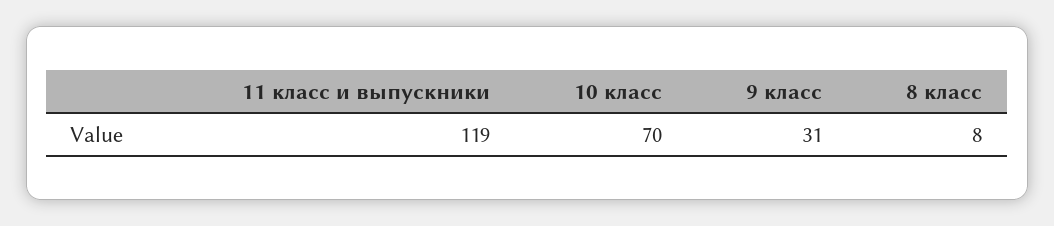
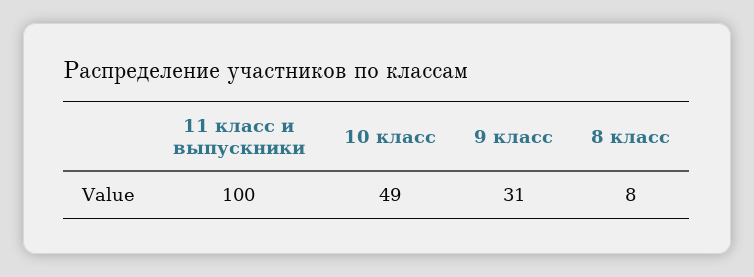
11 класс и выпускники: 119 -> 100
10 класс: 70 -> 49

